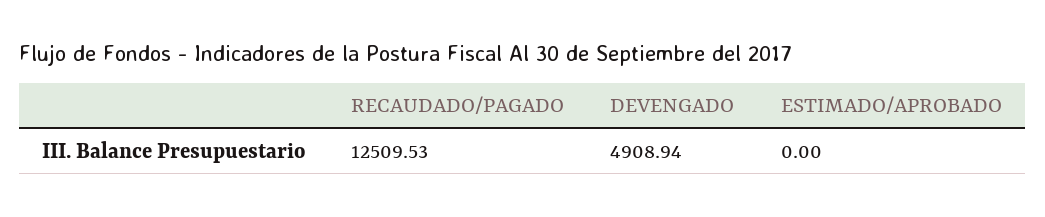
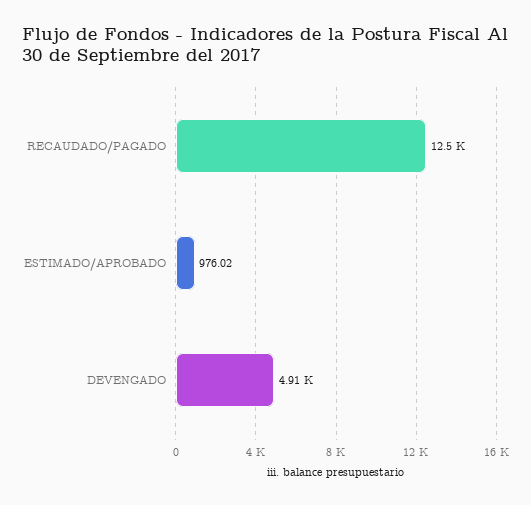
ESTIMADO/APROBADO: 0 -> 976.02

